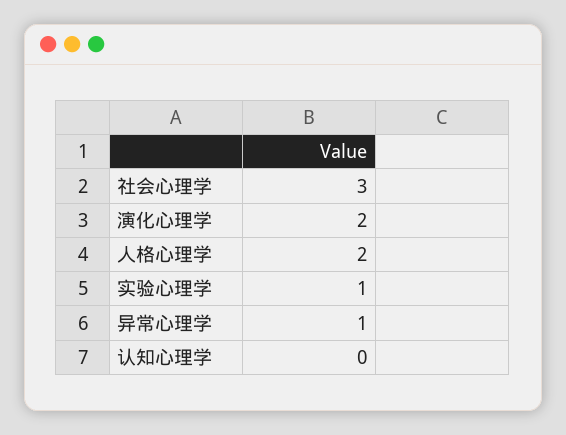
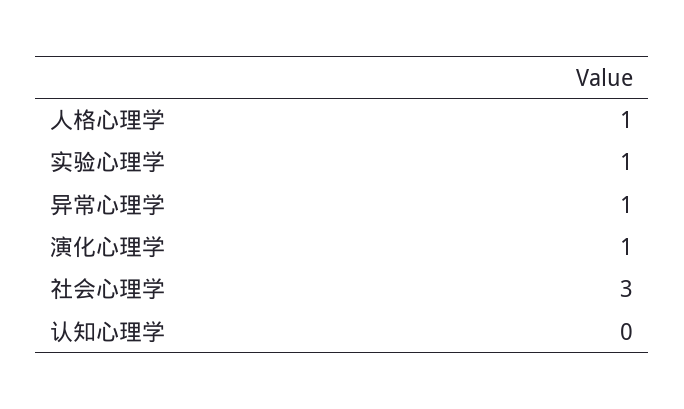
演化心理学: 2 -> 1
人格心理学: 2 -> 1

